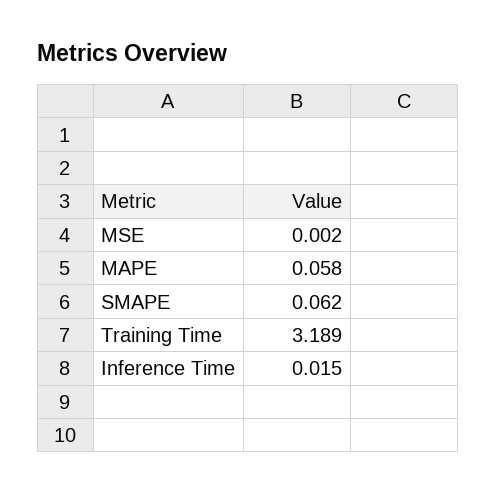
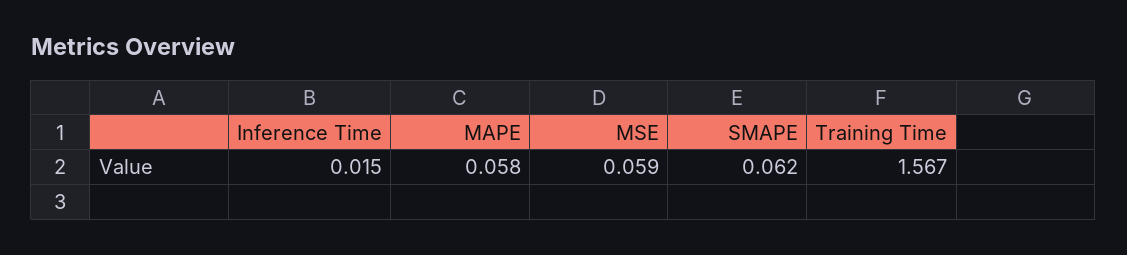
MSE: 0.002 -> 0.059
Training Time: 3.189 -> 1.567

